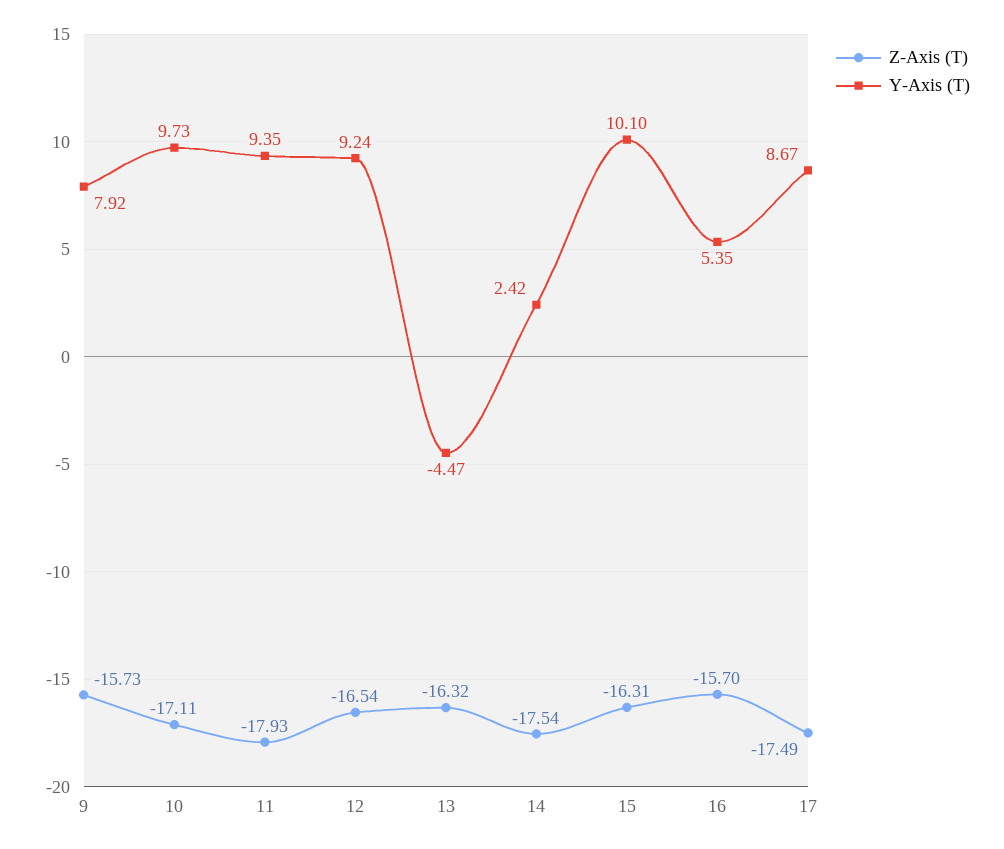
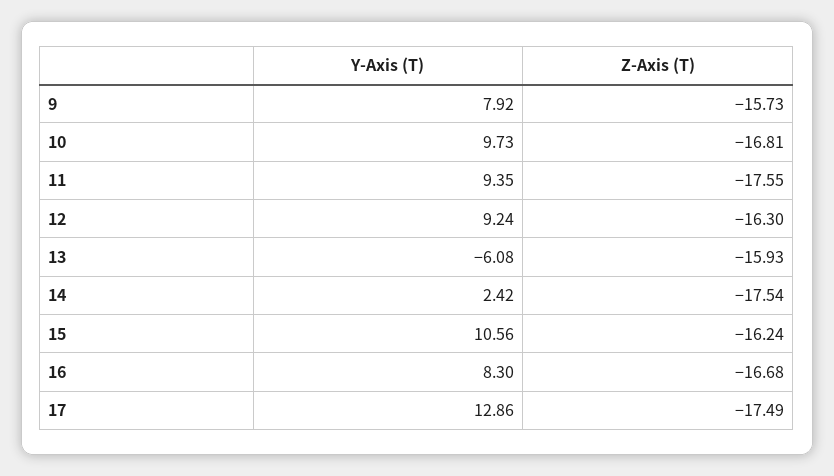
Z-Axis (T), 10: -17.11 -> -16.81
Z-Axis (T), 11: -17.93 -> -17.55
Z-Axis (T), 12: -16.54 -> -16.3
Z-Axis (T), 13: -16.32 -> -15.93
Y-Axis (T), 13: -4.47 -> -6.08
Z-Axis (T), 15: -16.31 -> -16.24
Y-Axis (T), 15: 10.1 -> 10.56
Z-Axis (T), 16: -15.7 -> -16.68
Y-Axis (T), 16: 5.35 -> 8.3
Y-Axis (T), 17: 8.67 -> 12.86

